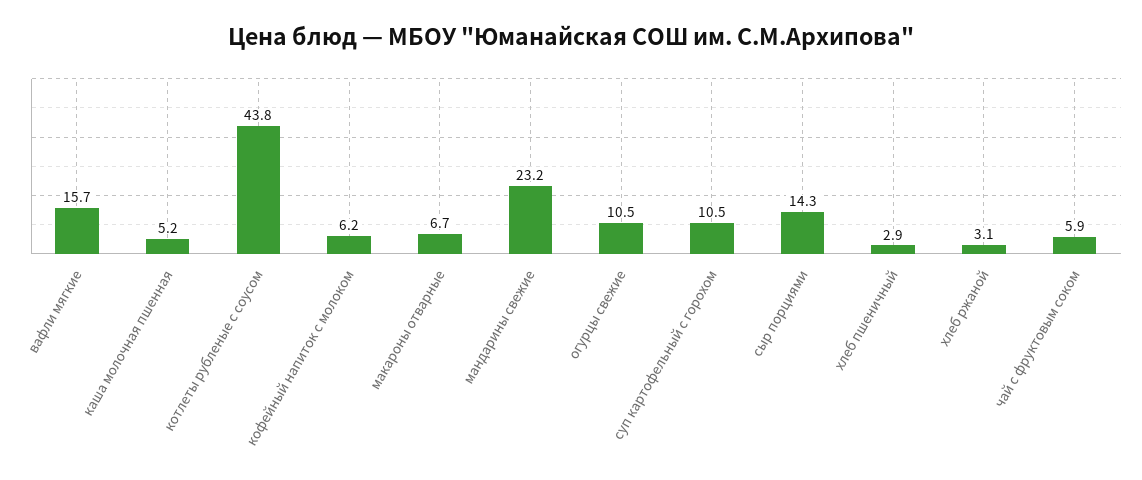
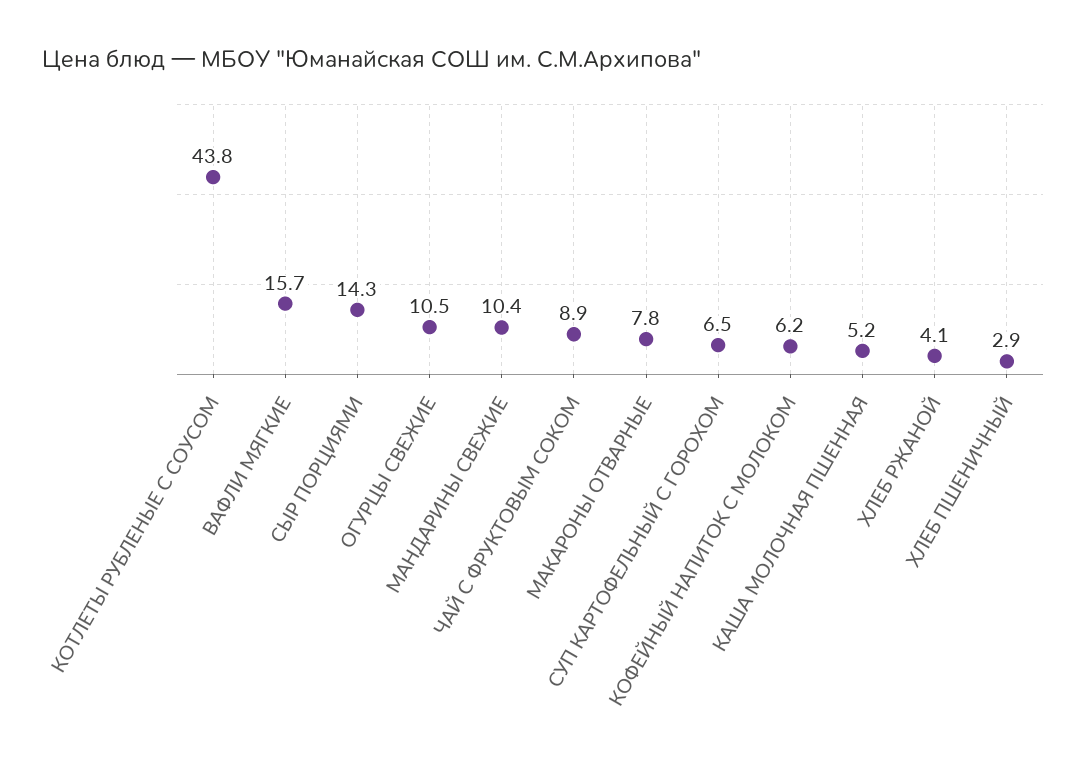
макароны отварные: 6.7 -> 7.8
мандарины свежие: 23.2 -> 10.4
суп картофельный с горохом: 10.5 -> 6.5
хлеб ржаной: 3.1 -> 4.1
чай с фруктовым соком: 5.9 -> 8.9

